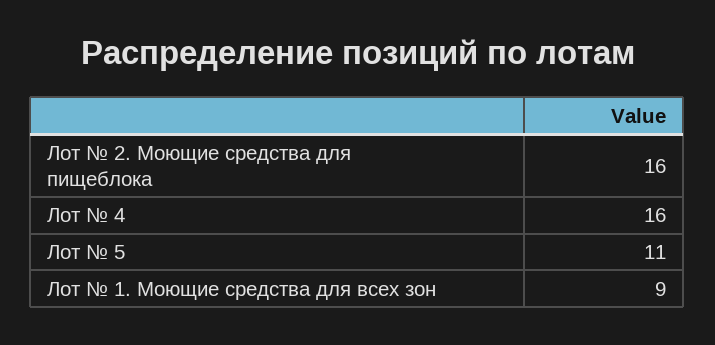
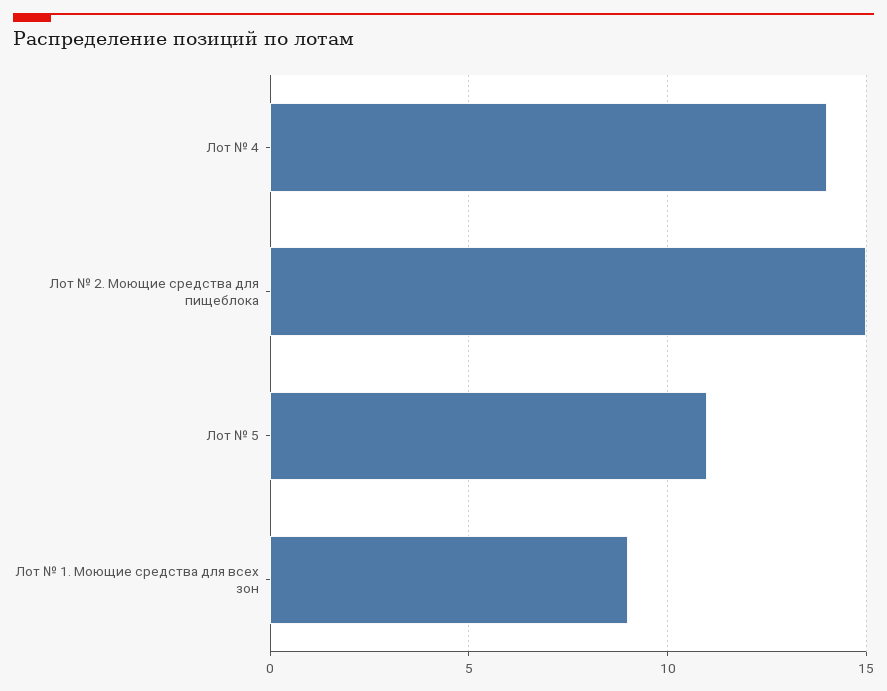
Лот № 2. Моющие средства для пищеблока: 16 -> 15
Лот № 4: 16 -> 14

